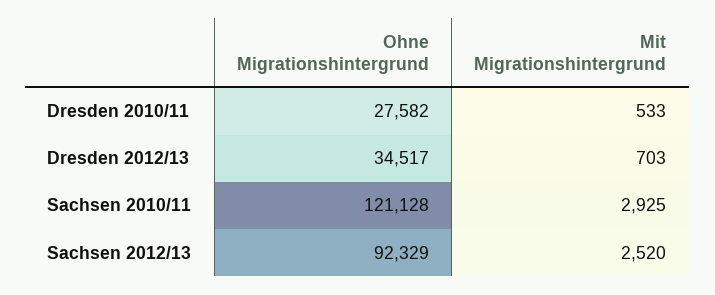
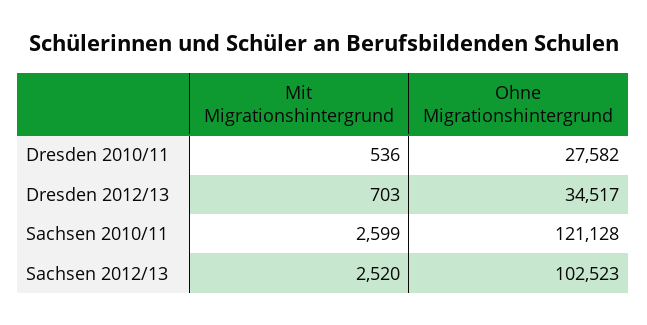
Mit Migrationshintergrund, Dresden 2010/11: 533 -> 536
Mit Migrationshintergrund, Sachsen 2010/11: 2925 -> 2599
Ohne Migrationshintergrund, Sachsen 2012/13: 92329 -> 102523

